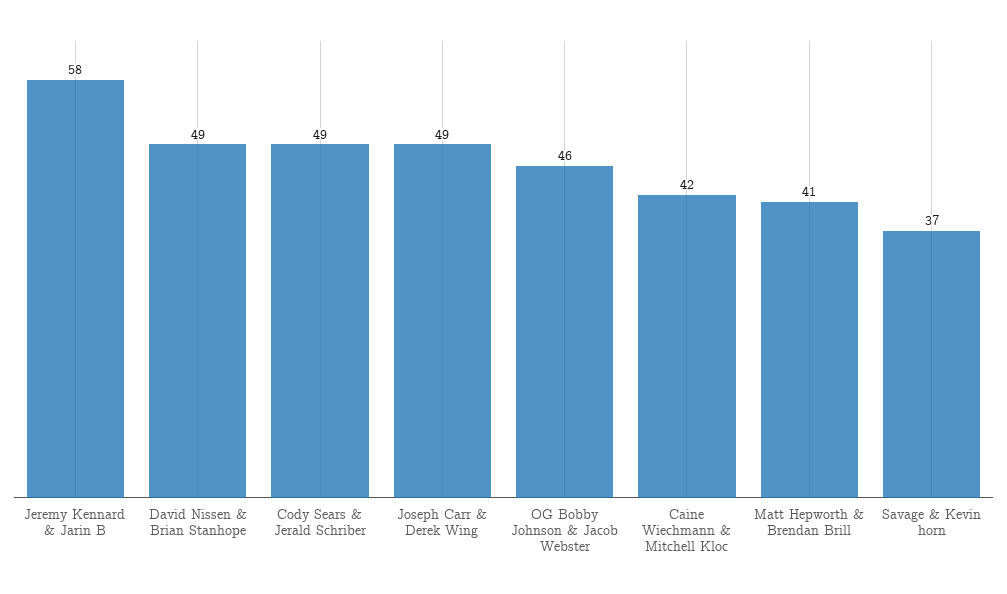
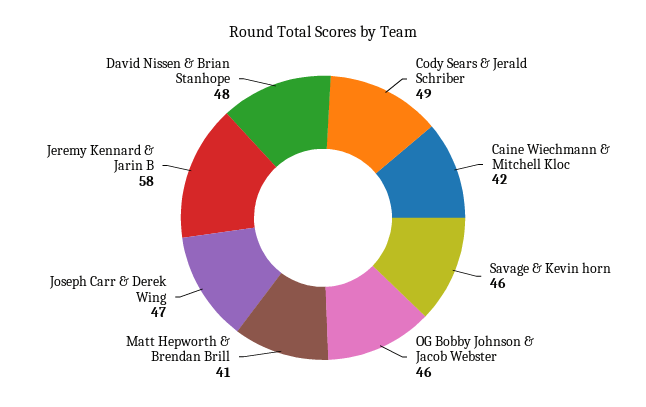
David Nissen & Brian Stanhope: 49 -> 48
Joseph Carr & Derek Wing: 49 -> 47
Savage & Kevin horn: 37 -> 46

